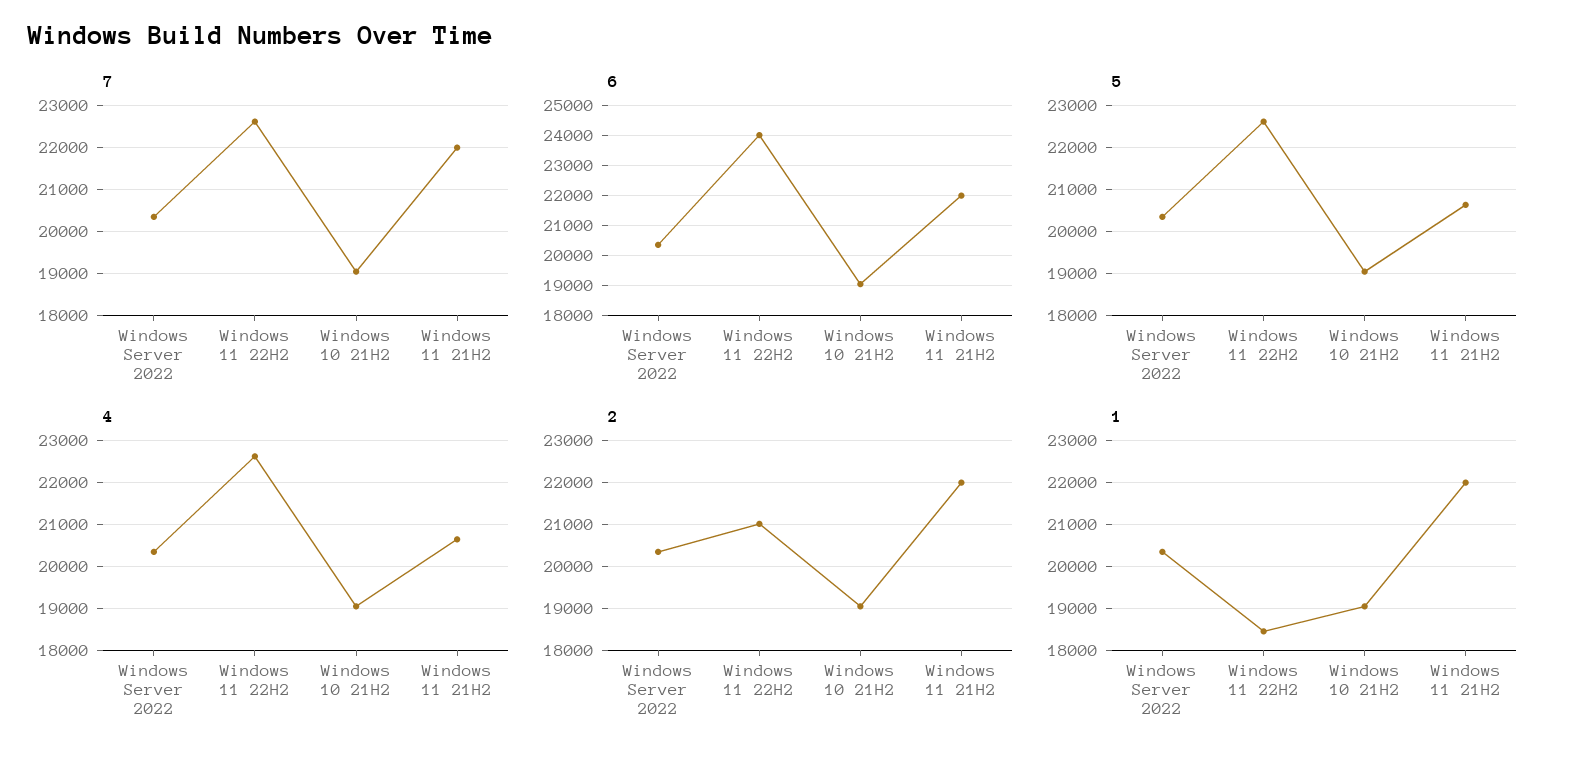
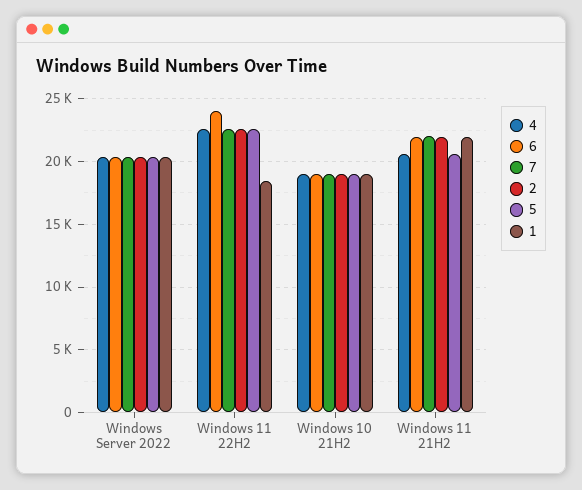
2, Windows 11 22H2: 21000 -> 22500

